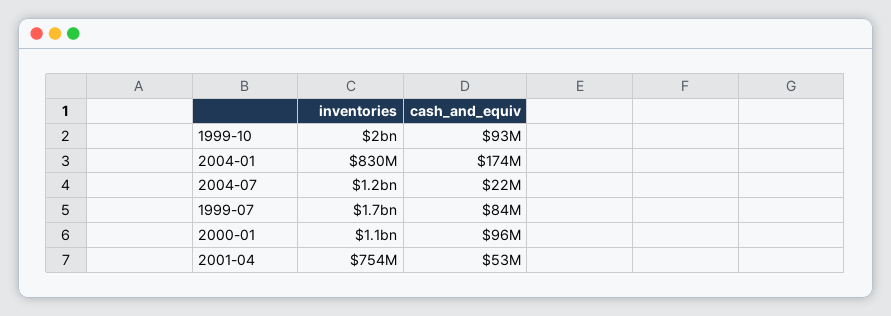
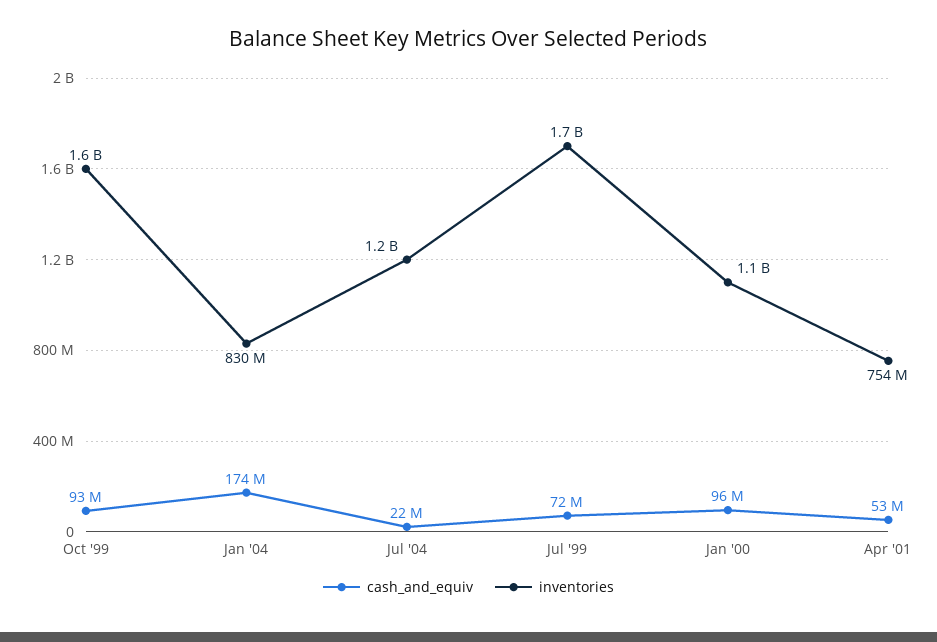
inventories, 1999-10: 2000000000 -> 1600000000
cash_and_equiv, 1999-07: 84000000 -> 72000000

